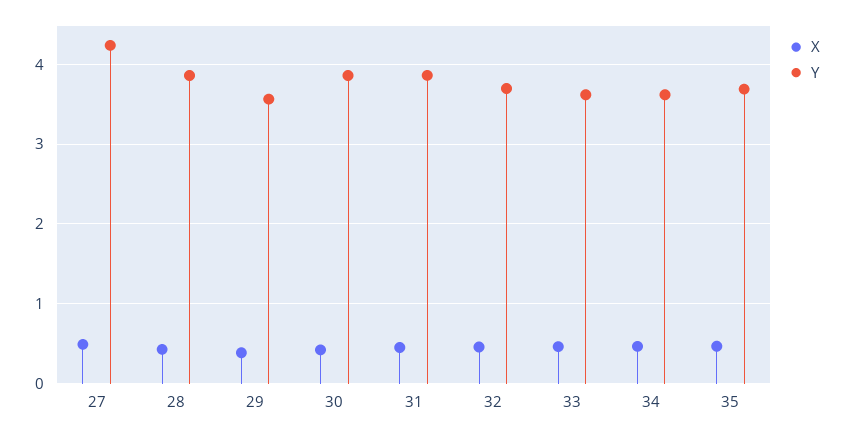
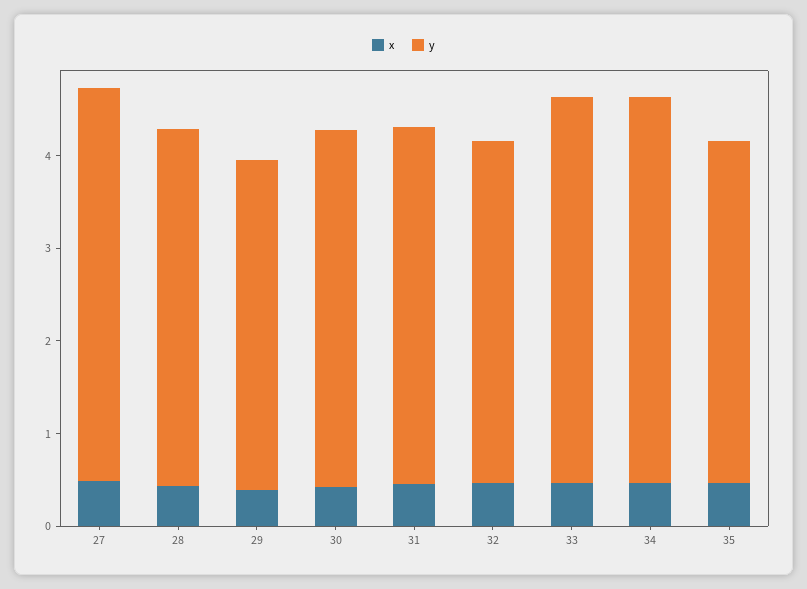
Y, 33: 3.6 -> 4.2
Y, 34: 3.6 -> 4.2

